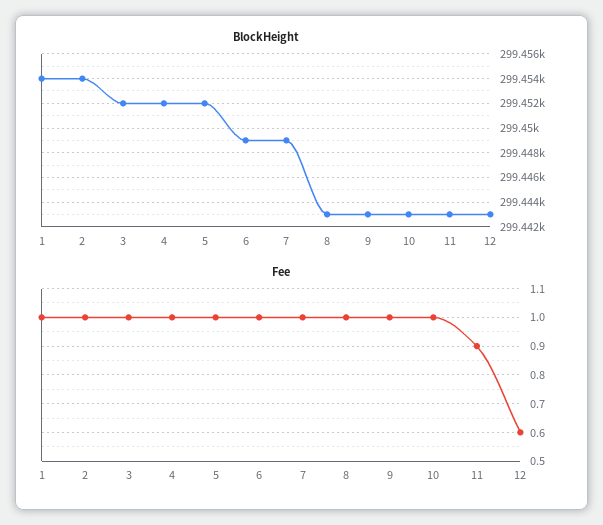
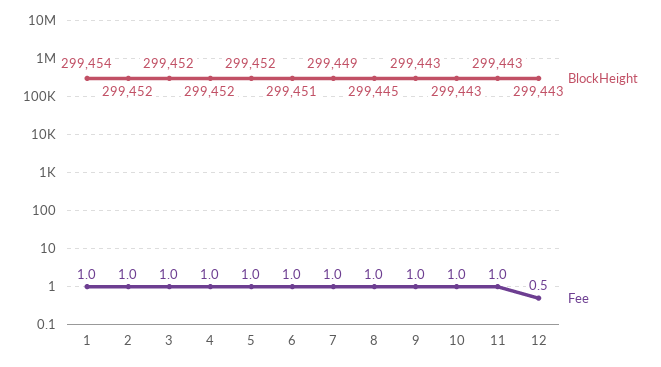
BlockHeight, 2: 299454 -> 299452
BlockHeight, 6: 299449 -> 299451
BlockHeight, 8: 299443 -> 299445
Fee, 11: 0.9 -> 1
Fee, 12: 0.6 -> 0.5

